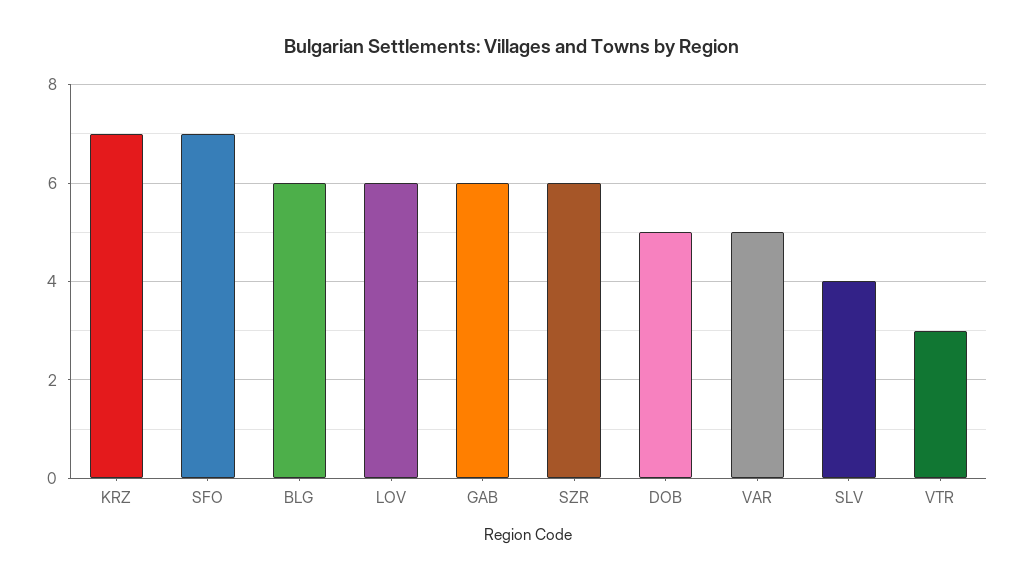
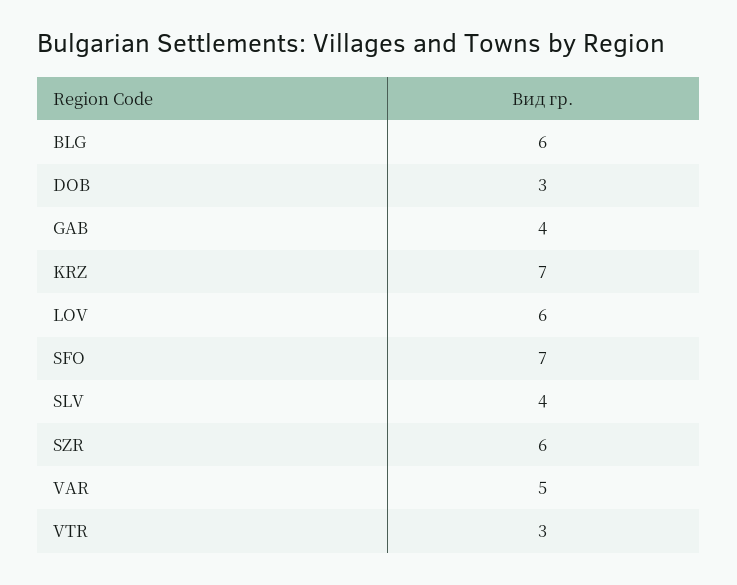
GAB: 6 -> 4
DOB: 5 -> 3

